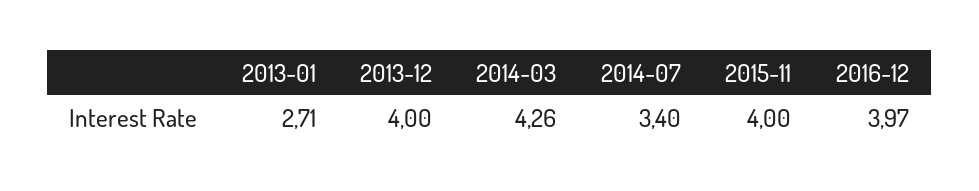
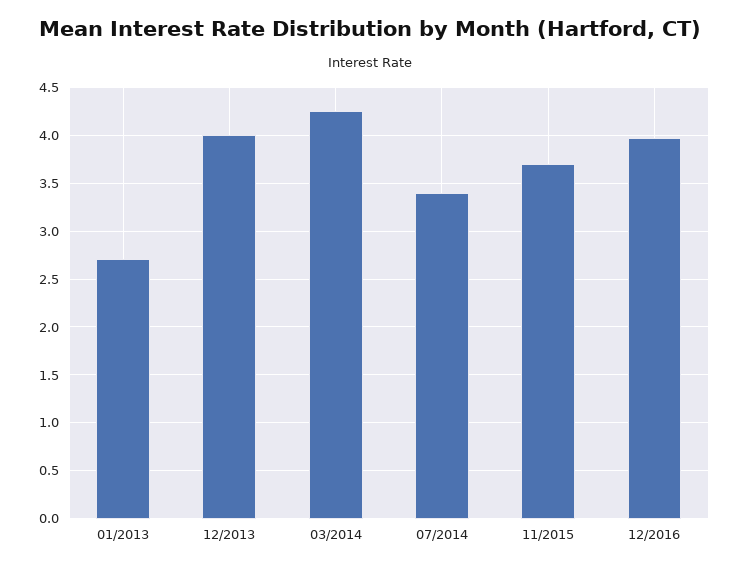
2015-11: 4 -> 3.7

